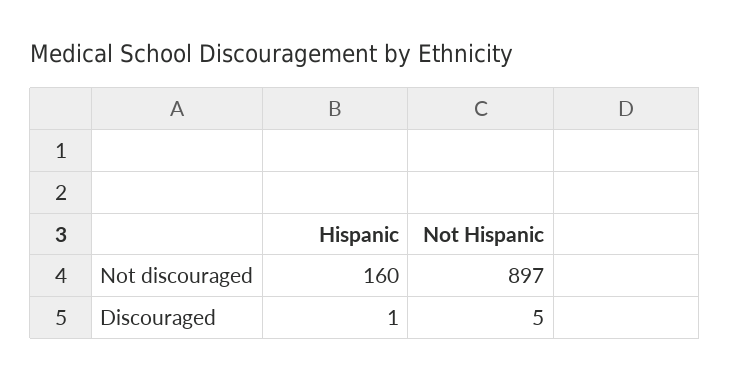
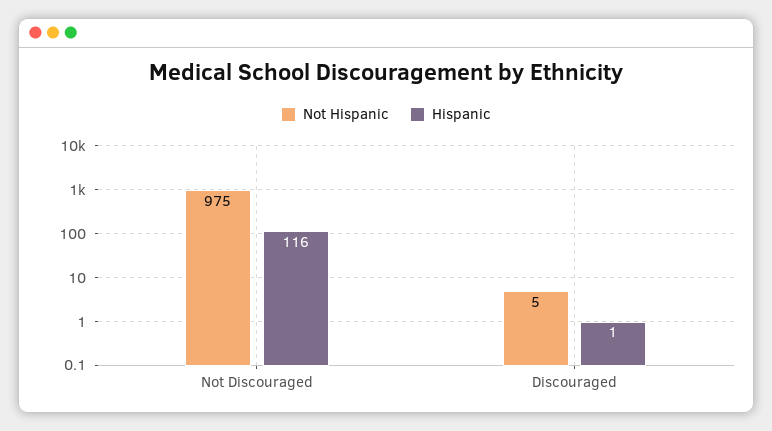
Hispanic, Not discouraged: 160 -> 116
Not Hispanic, Not discouraged: 897 -> 975

